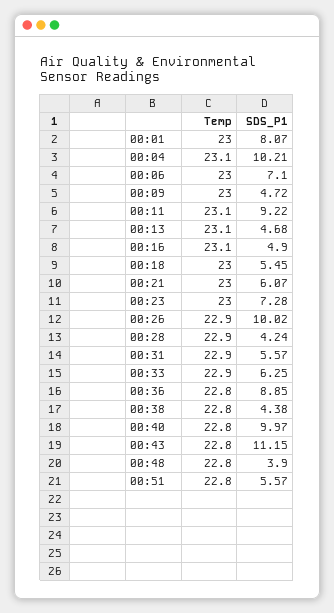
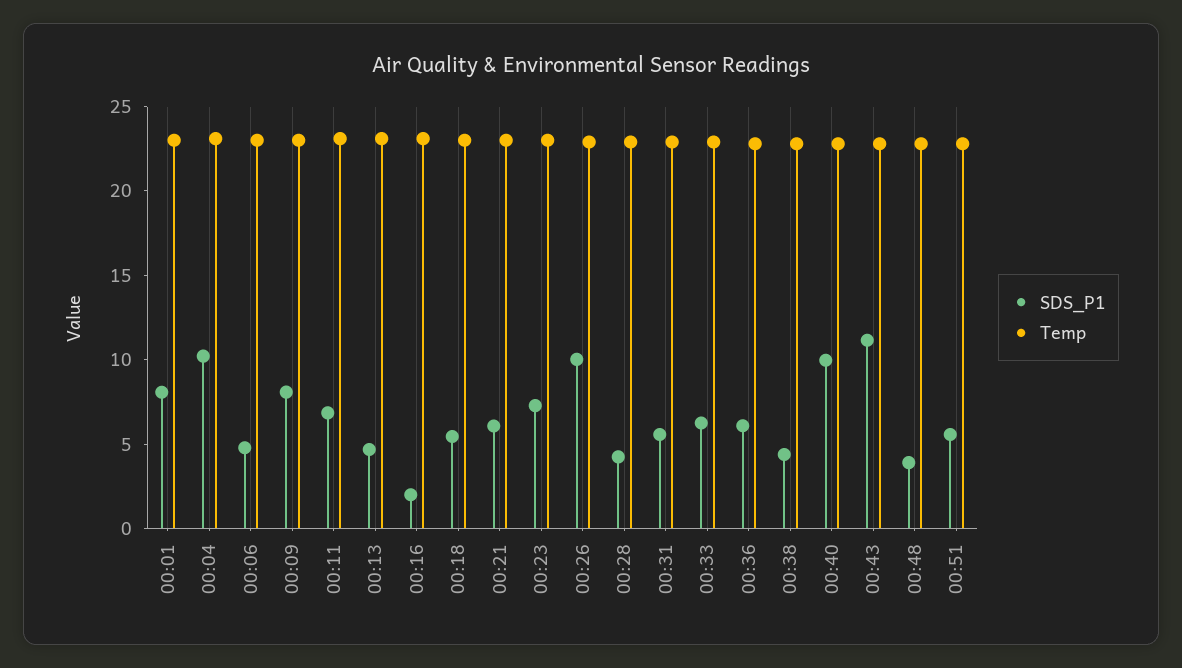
SDS_P1, 00:06: 7.1 -> 5
SDS_P1, 00:09: 4.72 -> 8
SDS_P1, 00:11: 9.22 -> 7
SDS_P1, 00:16: 4.9 -> 2
SDS_P1, 00:36: 8.85 -> 6

